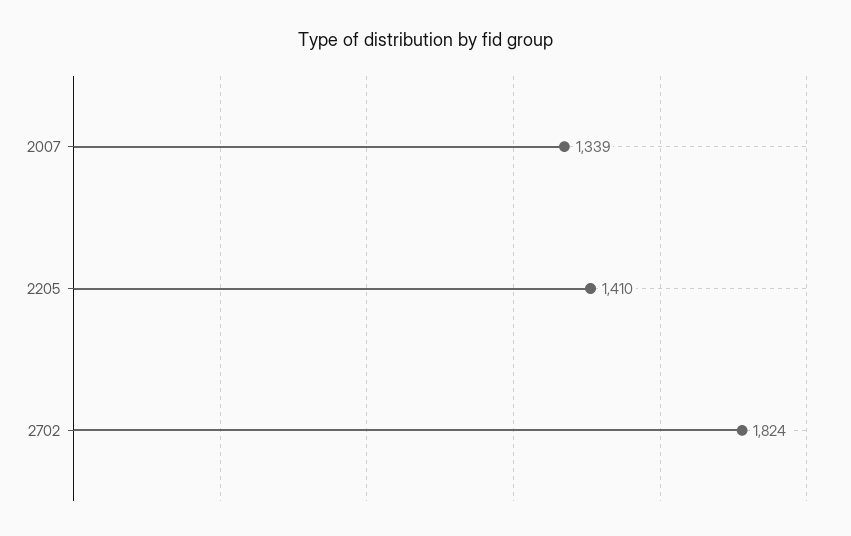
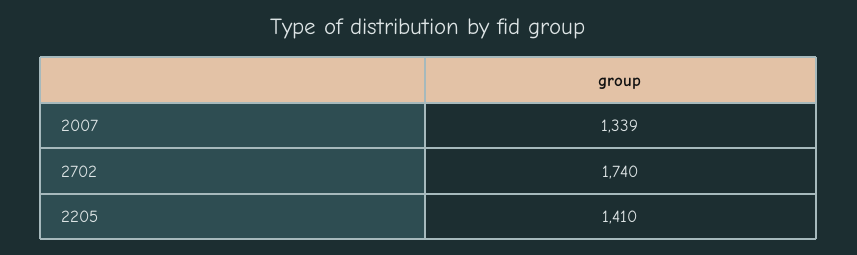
2702: 1824 -> 1740

